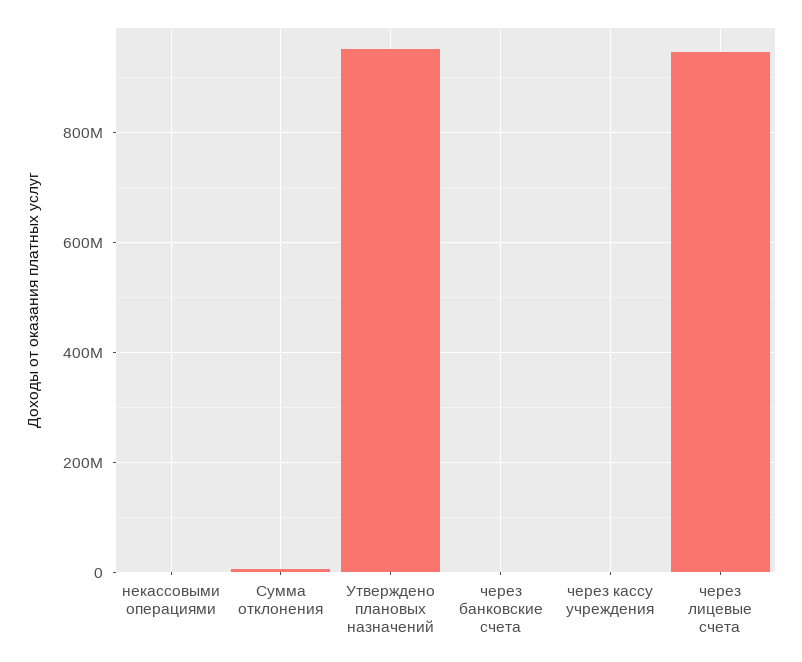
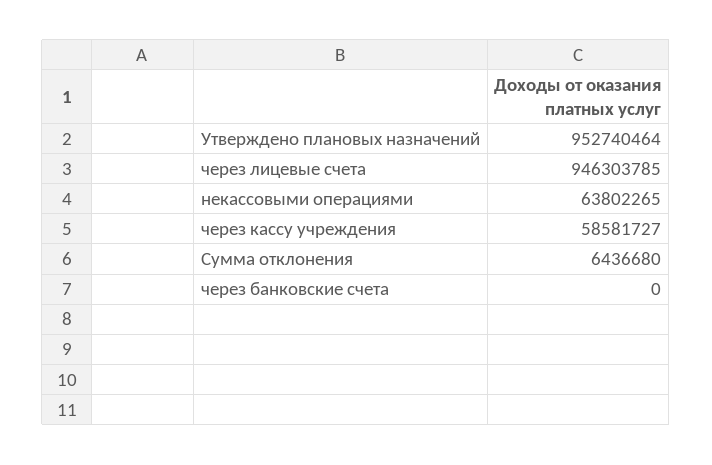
некассовыми операциями: 0 -> 63802265
через кассу учреждения: 0 -> 58581727

